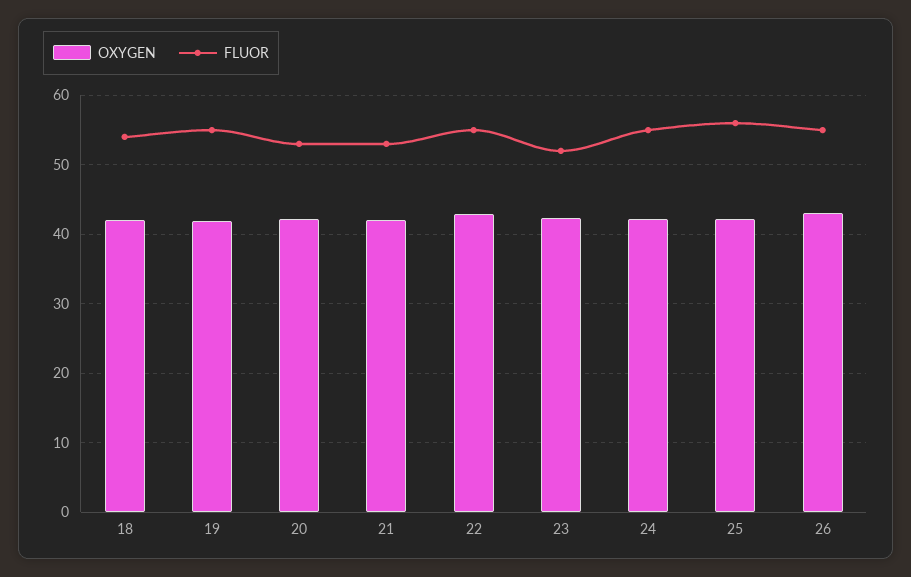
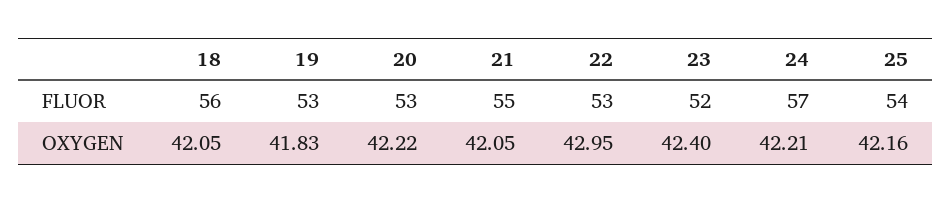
FLUOR, 18: 54 -> 56
FLUOR, 19: 55 -> 53
FLUOR, 21: 53 -> 55
FLUOR, 22: 55 -> 53
FLUOR, 24: 55 -> 57
FLUOR, 25: 56 -> 54
OXYGEN, 26: 43 -> none
FLUOR, 26: 55 -> none

